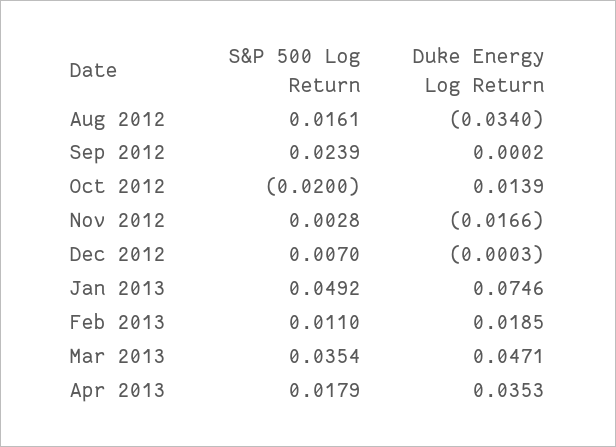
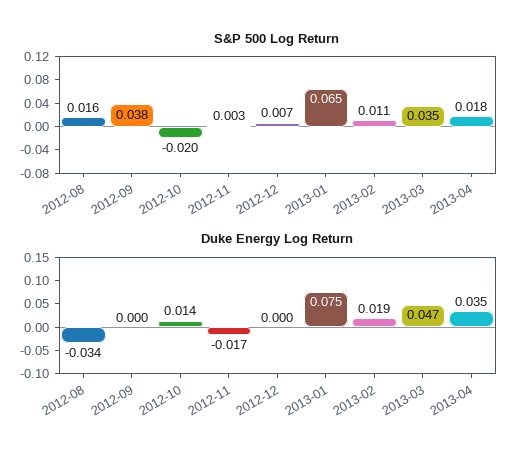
S&P 500 Log Return, Sep 2012: 0.0239 -> 0.038
S&P 500 Log Return, Jan 2013: 0.0492 -> 0.065

